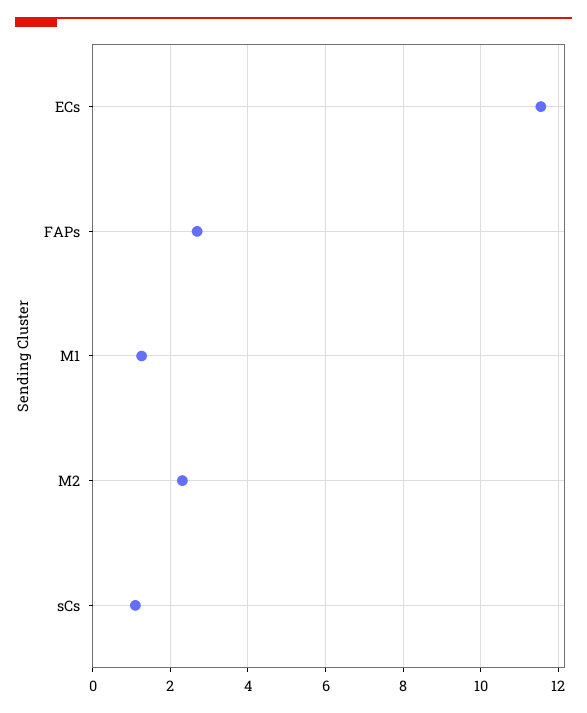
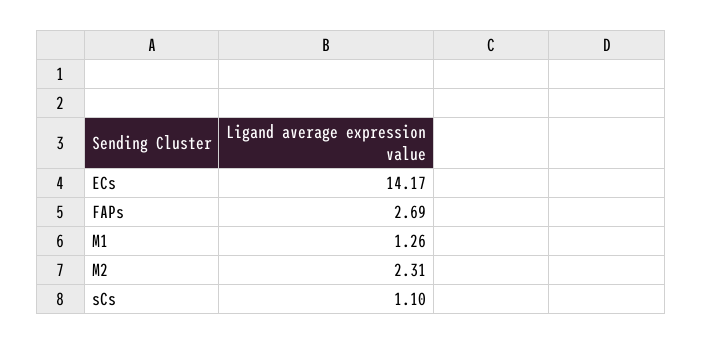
ECs: 11.6 -> 14.17

